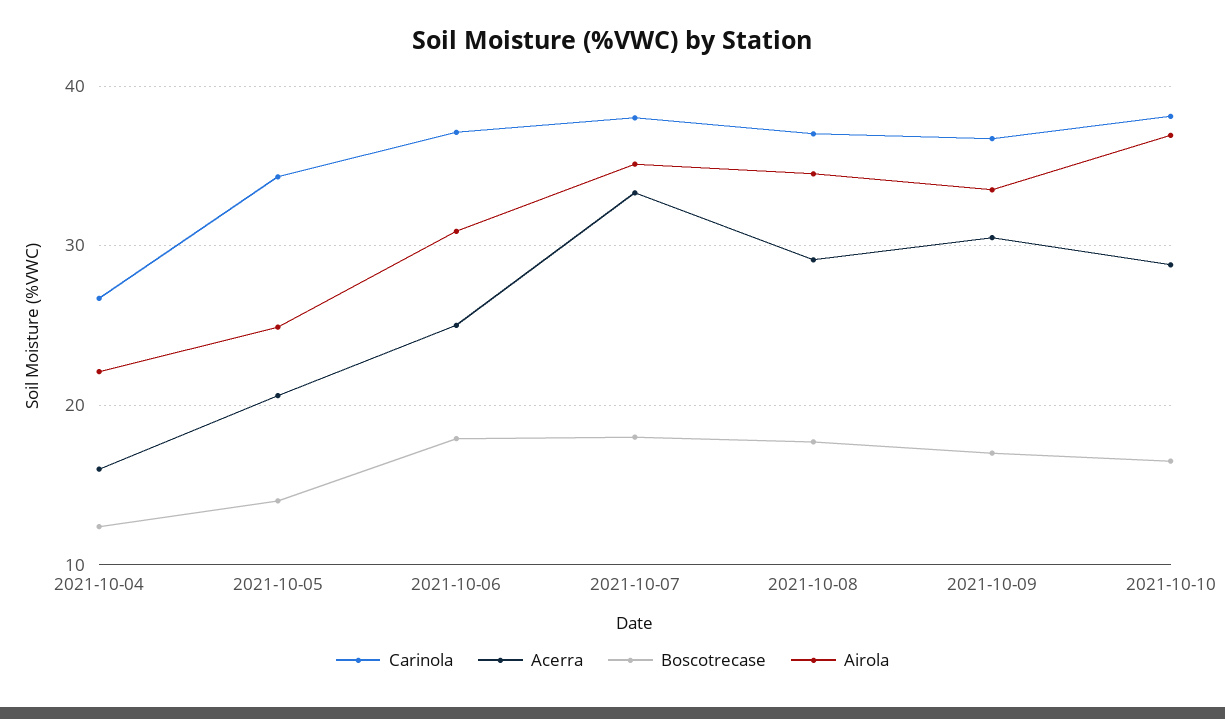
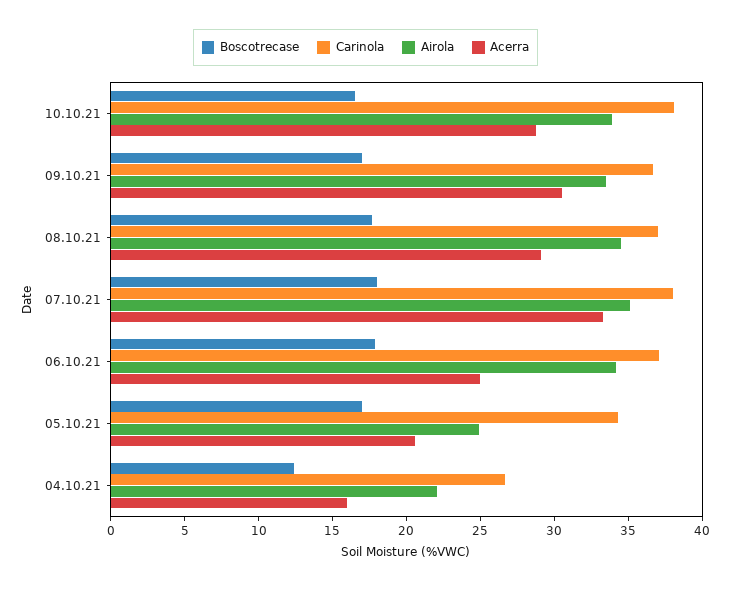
Boscotrecase, 2021-10-05: 14 -> 17
Airola, 2021-10-06: 31 -> 34
Airola, 2021-10-10: 37 -> 34

